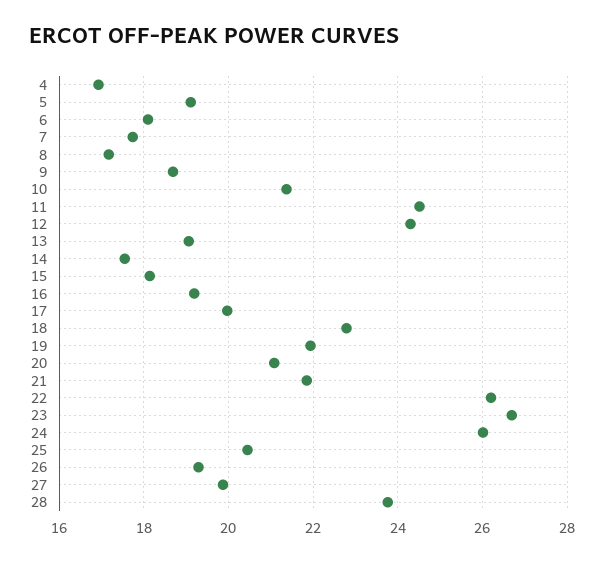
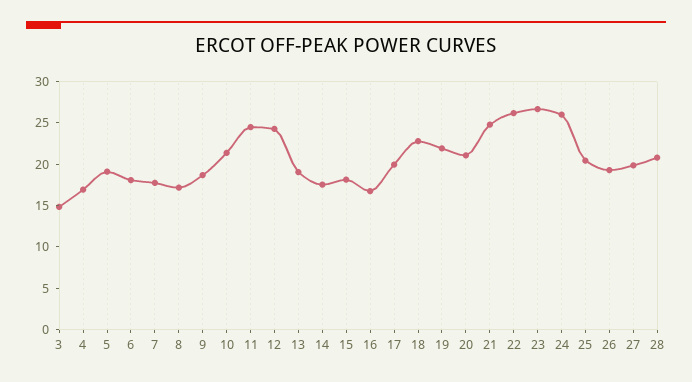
16: 19.2 -> 17
21: 21.8 -> 25
28: 23.8 -> 21
3: none -> 15

